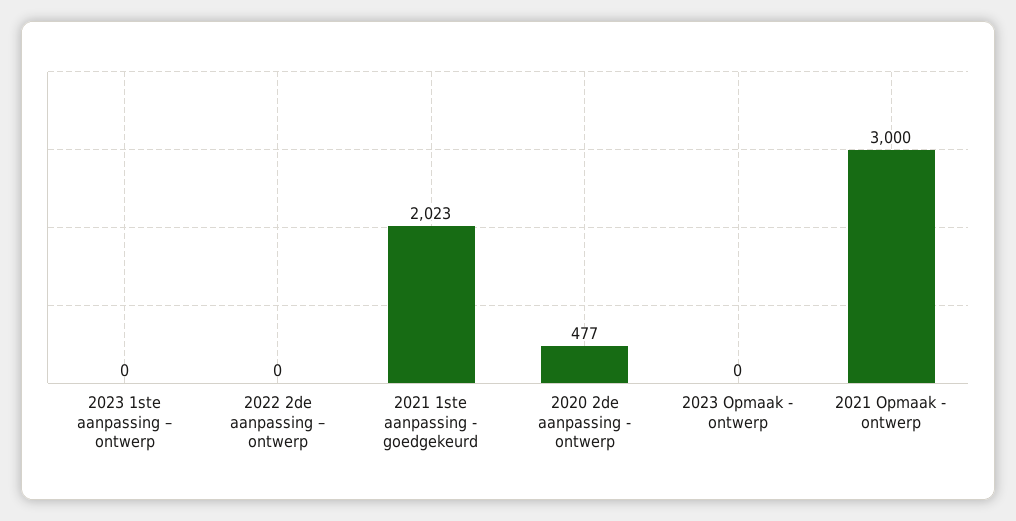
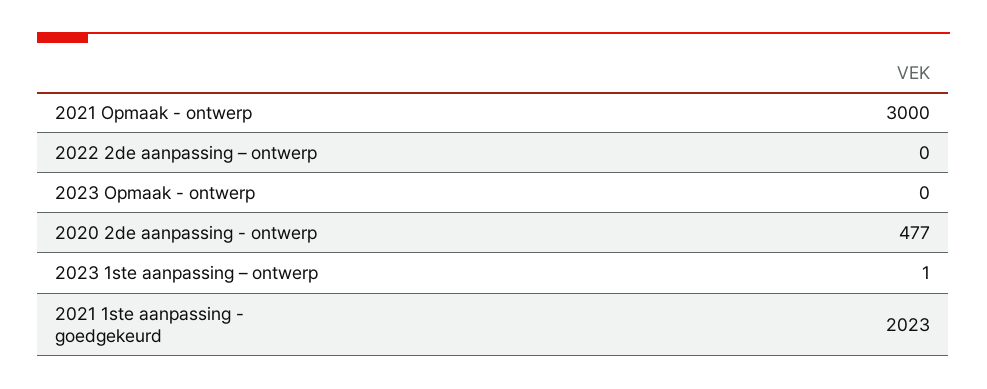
2023 1ste aanpassing – ontwerp: 0 -> 1

